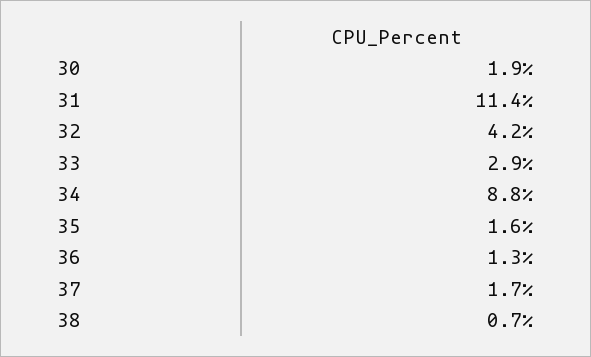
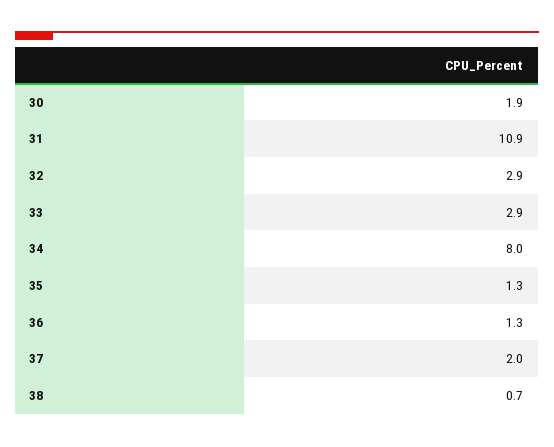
31: 11.4 -> 10.9
32: 4.2 -> 2.9
34: 8.8 -> 8
35: 1.6 -> 1.3
37: 1.7 -> 2

